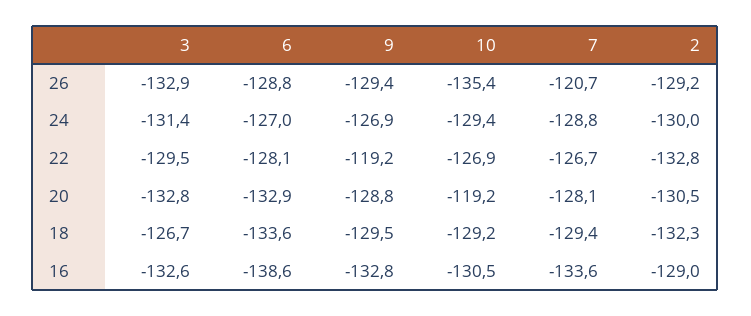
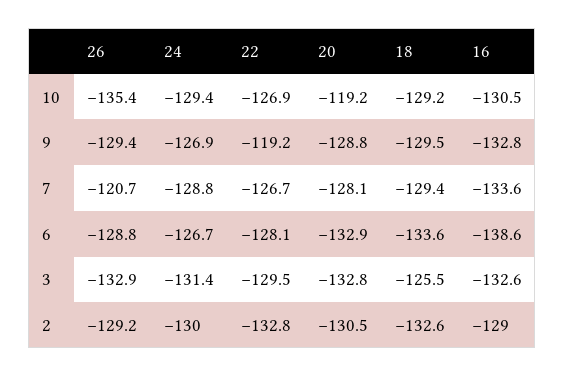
6, 24: -127 -> -126.7
3, 18: -126.7 -> -125.5
2, 18: -132.3 -> -132.6

